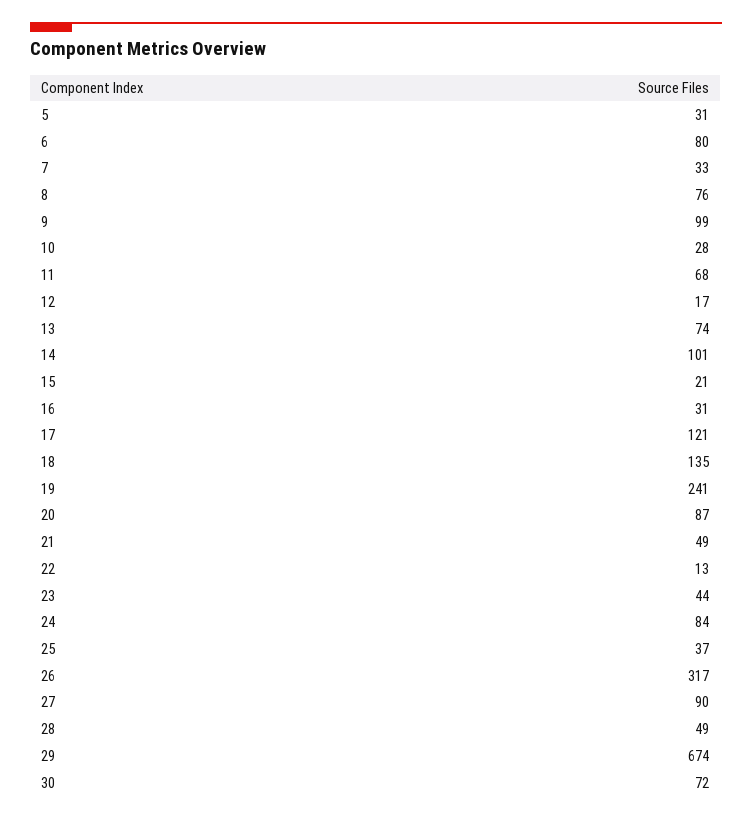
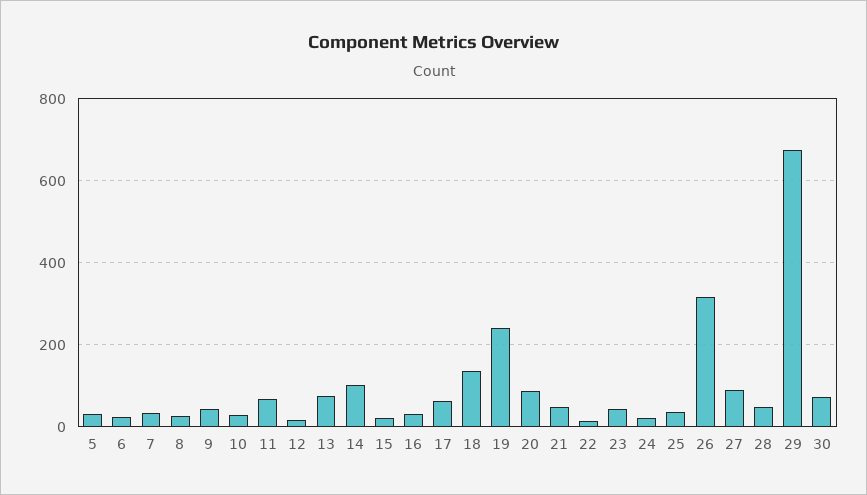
6: 80 -> 20
8: 76 -> 20
9: 99 -> 40
17: 121 -> 60
24: 84 -> 20

